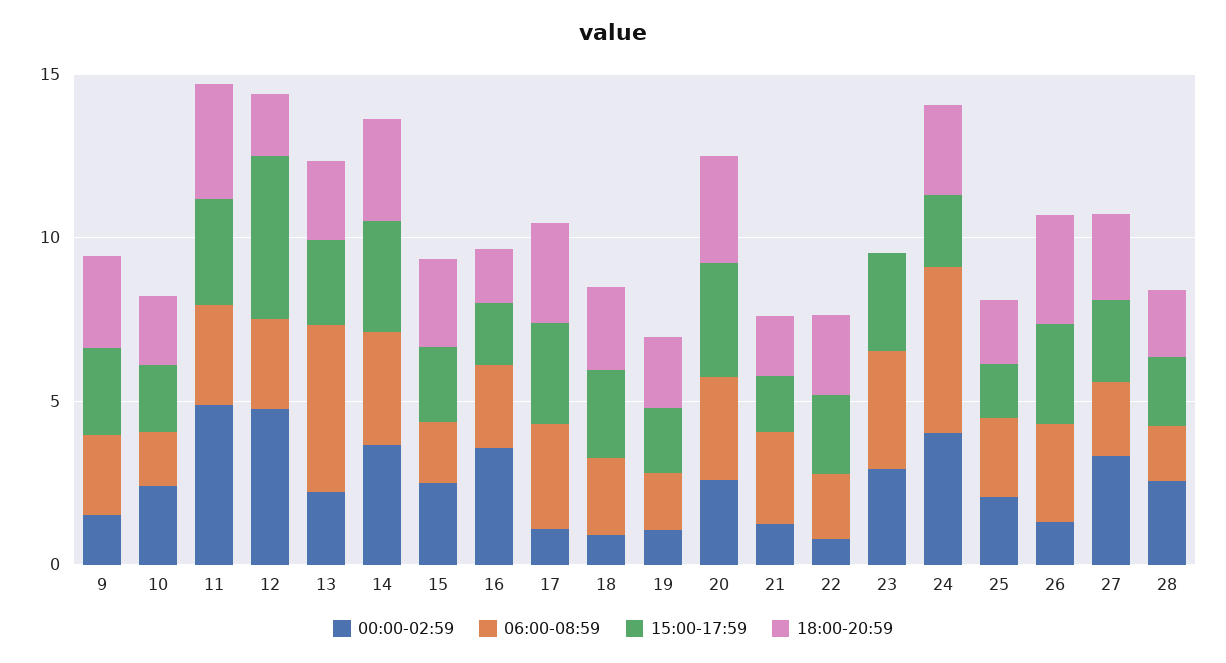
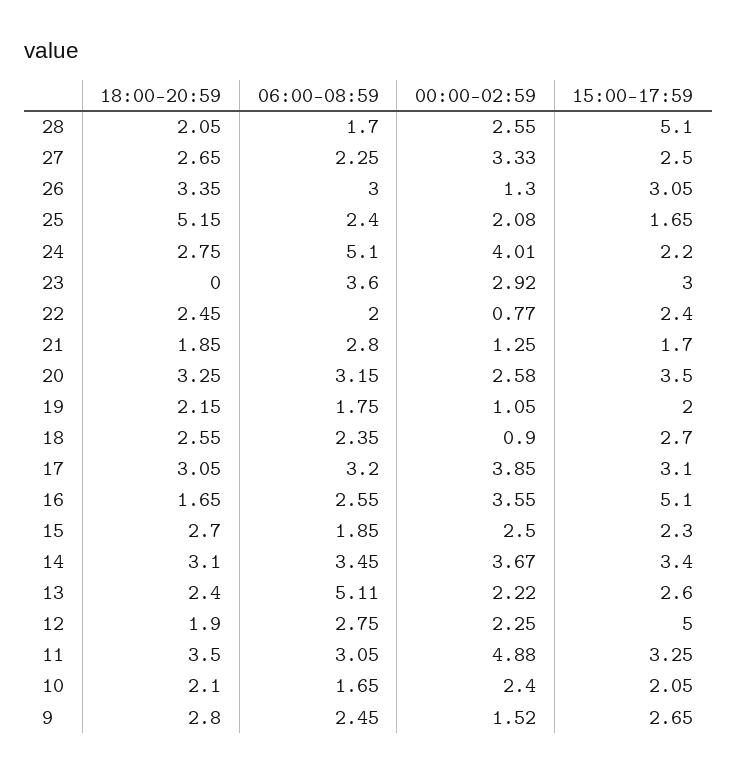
00:00-02:59, 12: 5 -> 2.25
15:00-17:59, 16: 2 -> 5.1
00:00-02:59, 17: 1 -> 3.85
18:00-20:59, 25: 2 -> 5.15
15:00-17:59, 28: 2 -> 5.1

